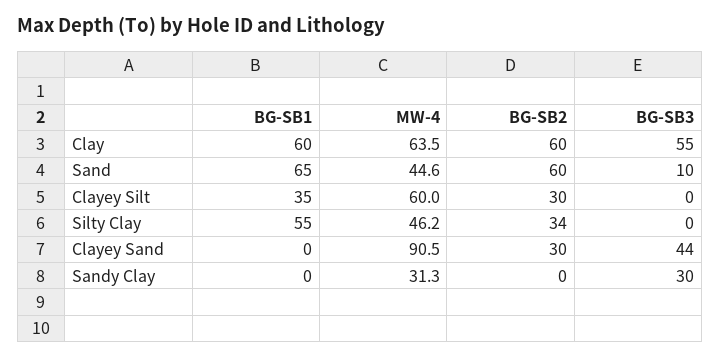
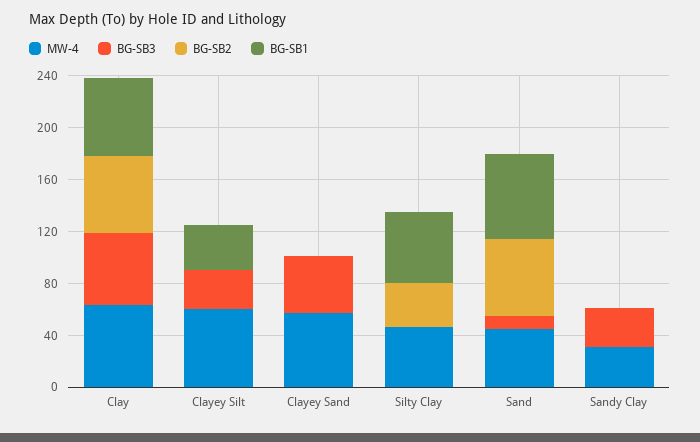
BG-SB2, Clayey Silt: 30 -> 0
BG-SB3, Clayey Silt: 0 -> 30
MW-4, Clayey Sand: 90.5 -> 60
BG-SB2, Clayey Sand: 30 -> 0

